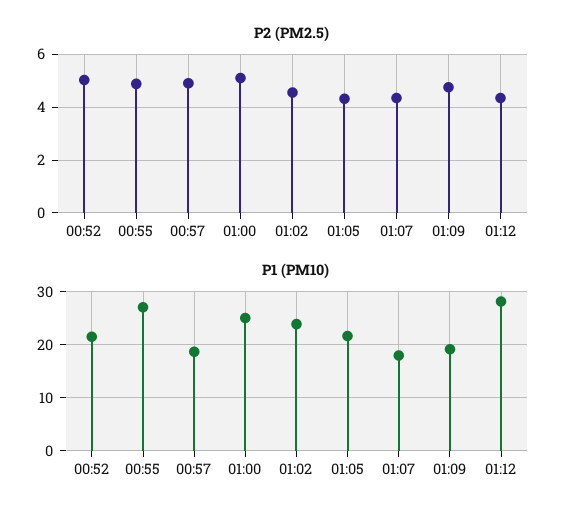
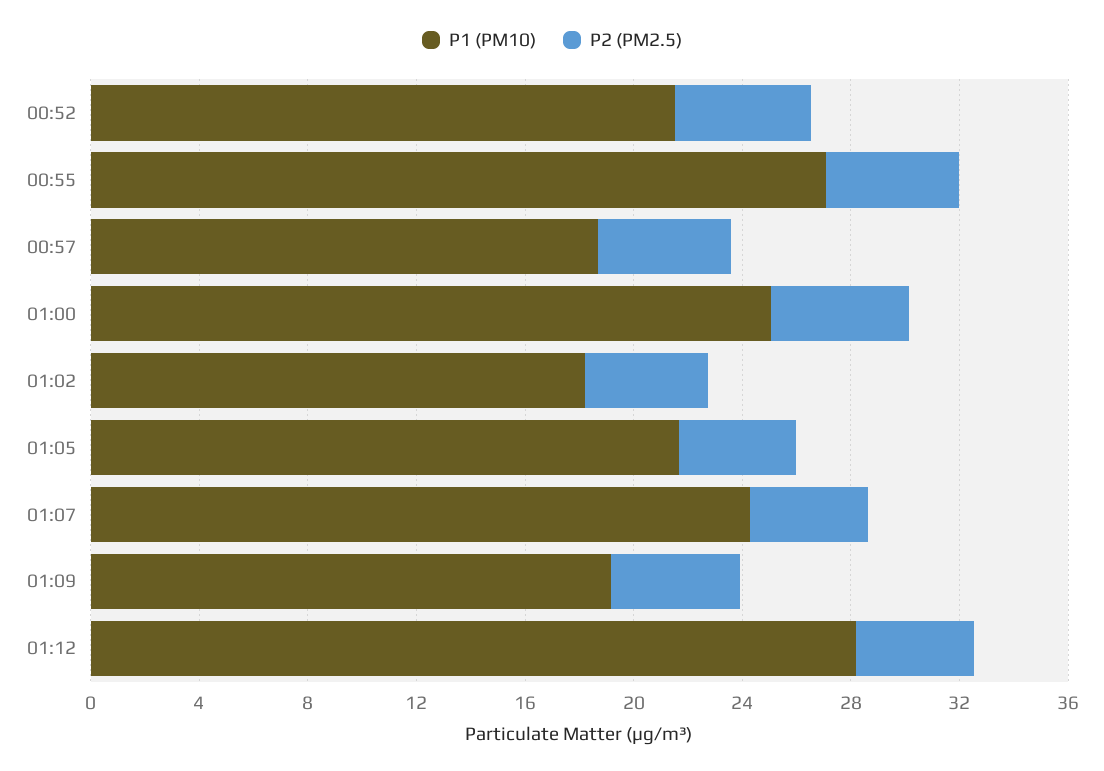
P1 (PM10), 01:02: 24 -> 18
P1 (PM10), 01:07: 18 -> 24

